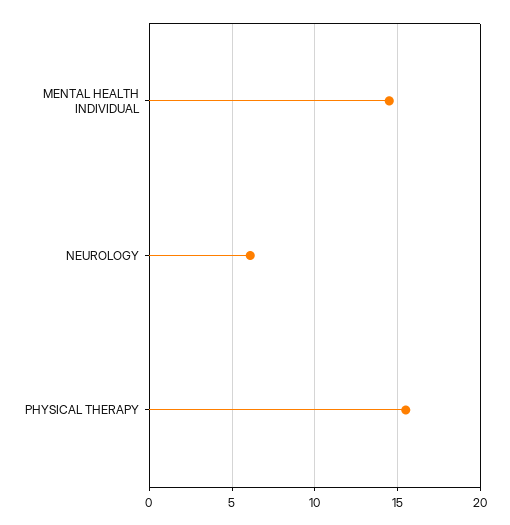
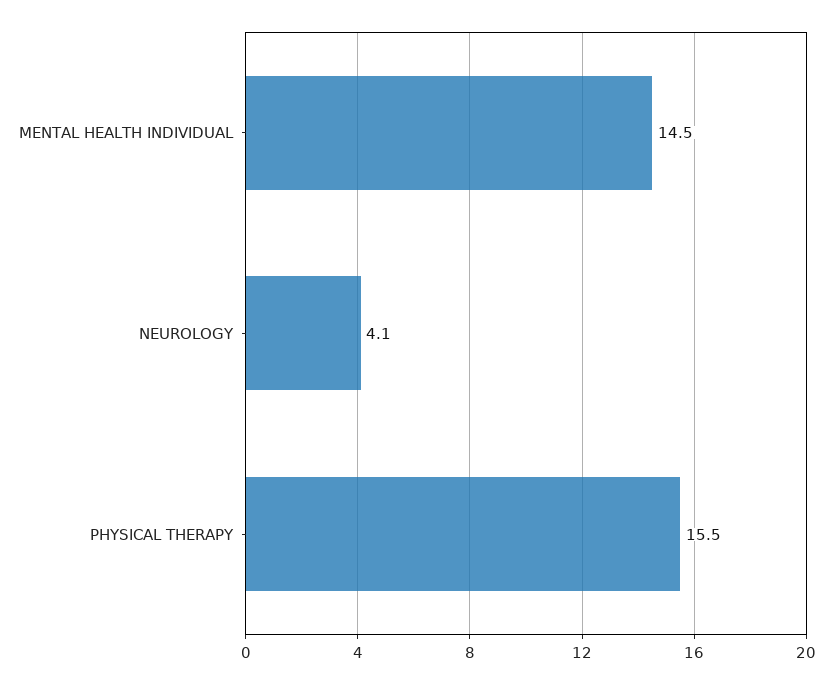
NEUROLOGY: 6 -> 4.1

